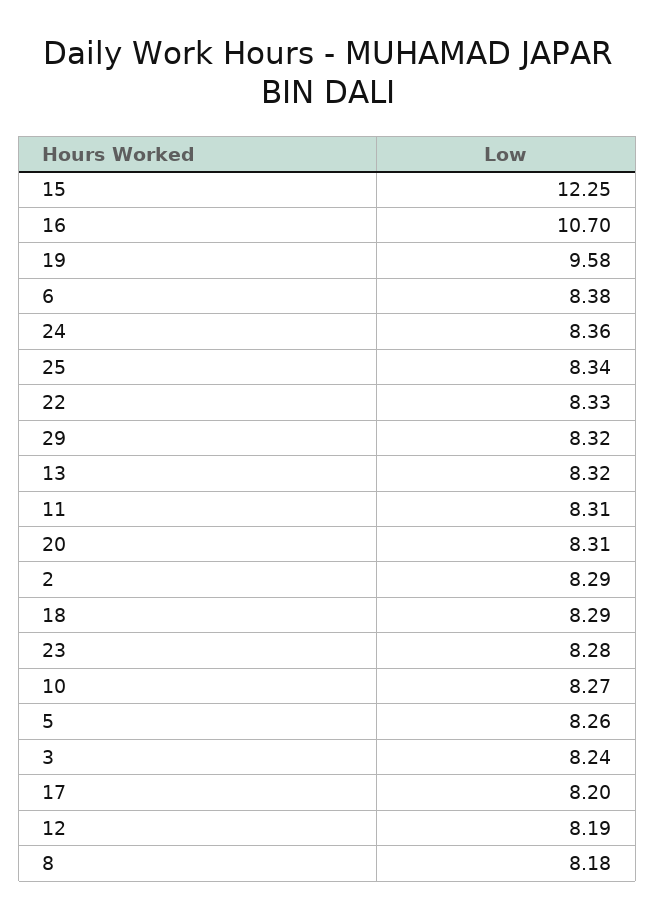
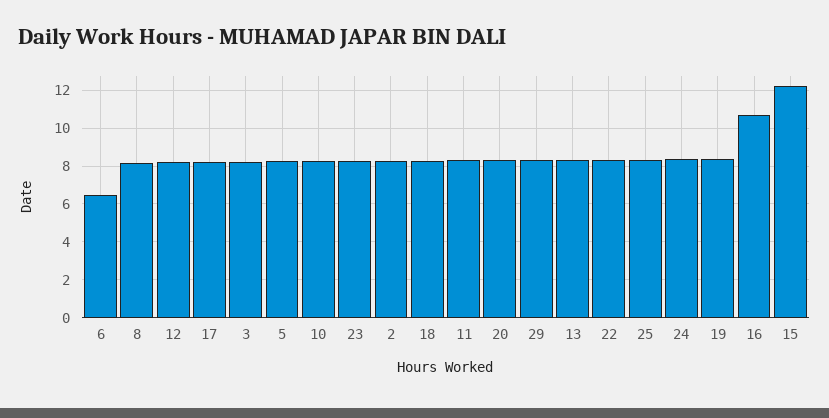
19: 9.58 -> 8.5
6: 8.38 -> 6.5

